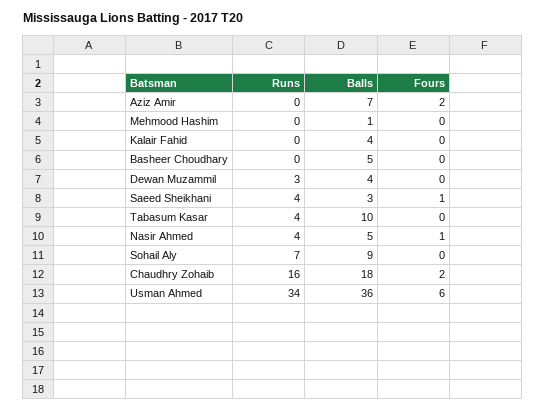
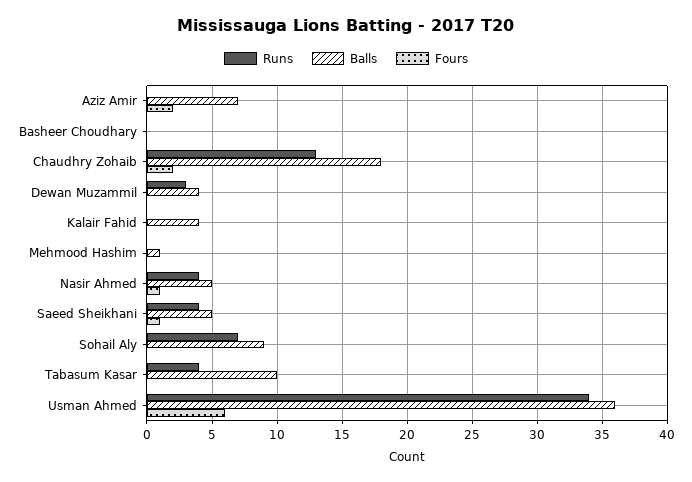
Balls, Basheer Choudhary: 5 -> 0
Balls, Saeed Sheikhani: 3 -> 5
Runs, Chaudhry Zohaib: 16 -> 13

